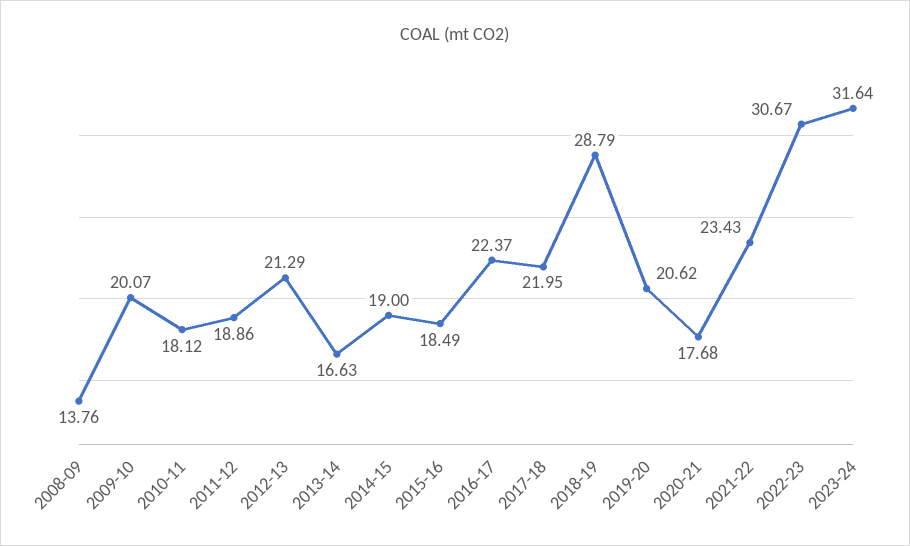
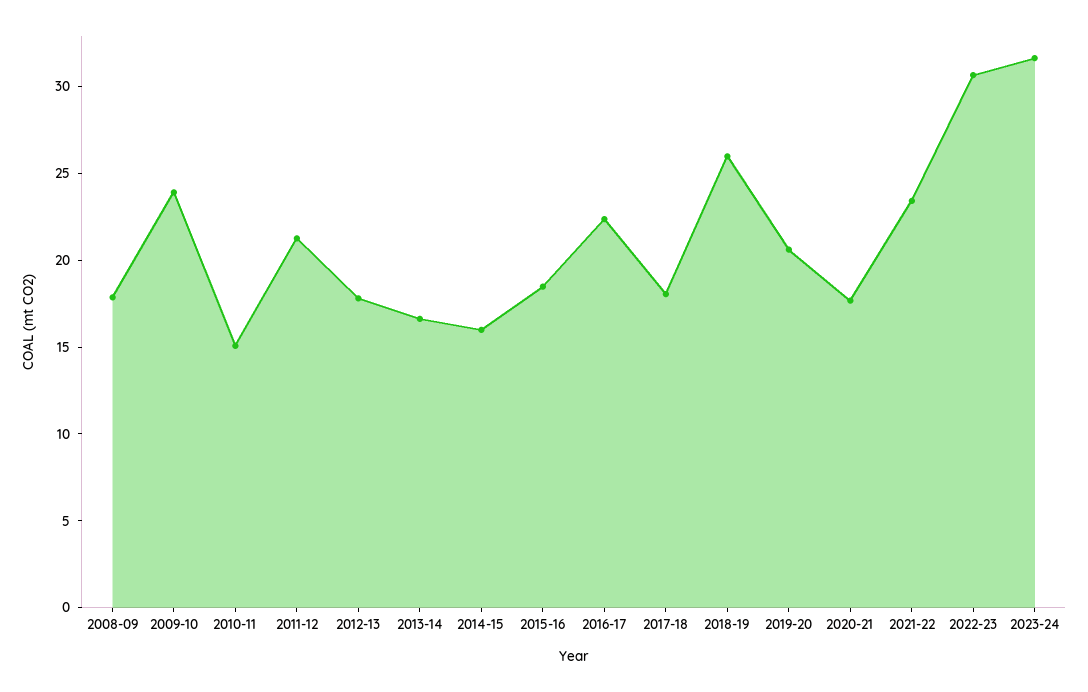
2008-09: 13.76 -> 18
2009-10: 20.07 -> 24
2010-11: 18.12 -> 15
2011-12: 18.86 -> 21
2012-13: 21.29 -> 18
2014-15: 19 -> 16
2017-18: 21.95 -> 18
2018-19: 28.79 -> 26

